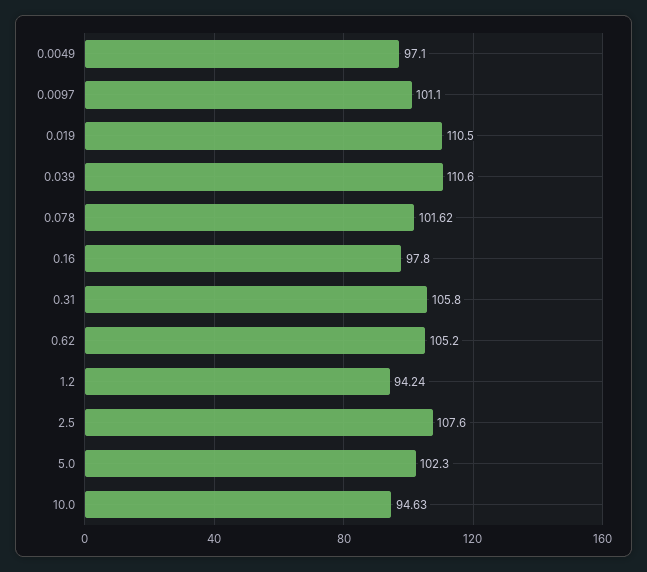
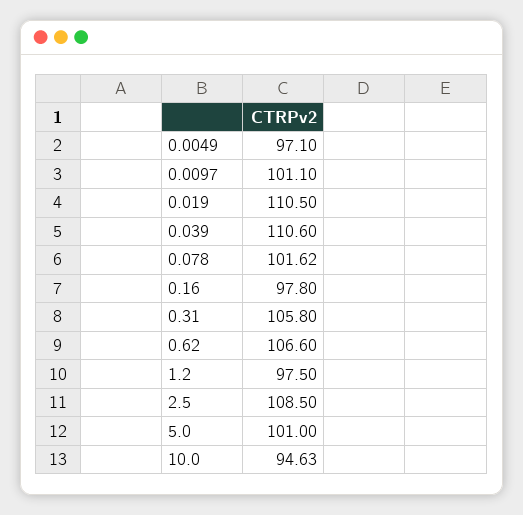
0.62: 105.2 -> 106.6
1.2: 94.24 -> 97.5
2.5: 107.6 -> 108.5
5.0: 102.3 -> 101

